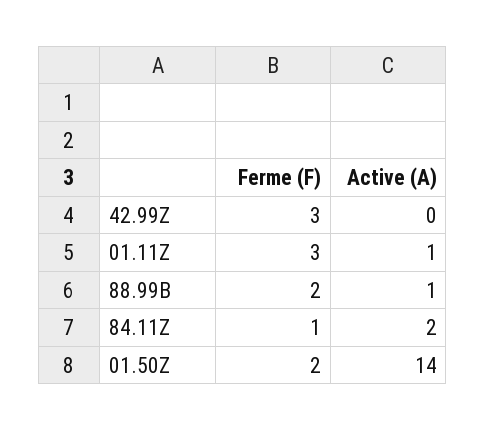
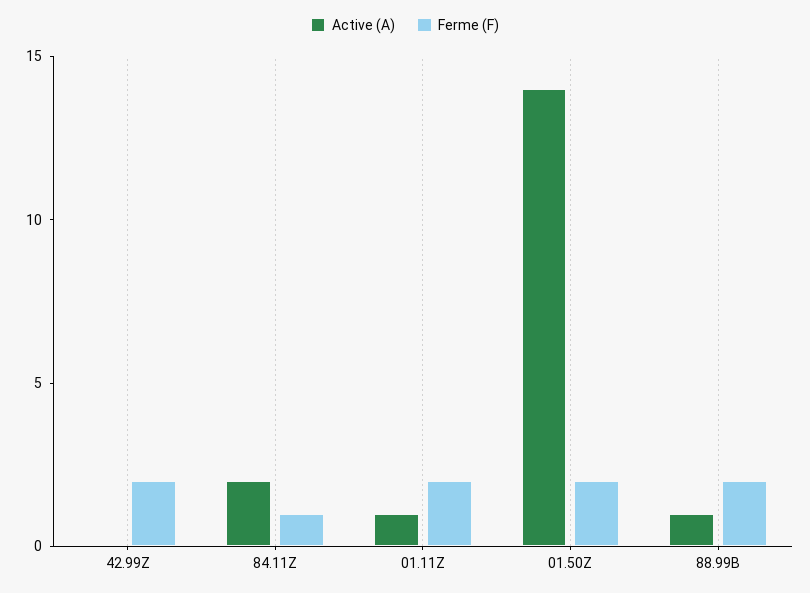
Ferme (F), 42.99Z: 3 -> 2
Ferme (F), 01.11Z: 3 -> 2

